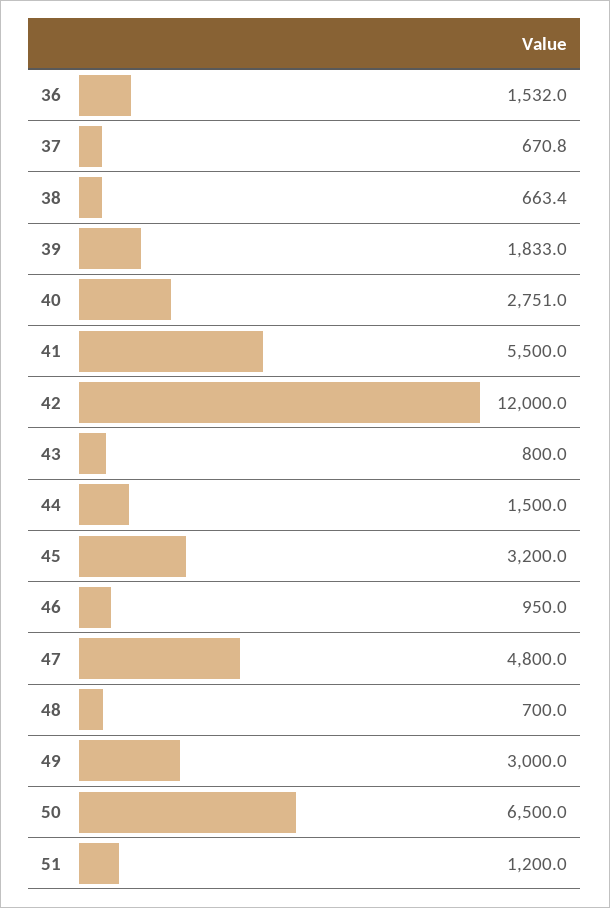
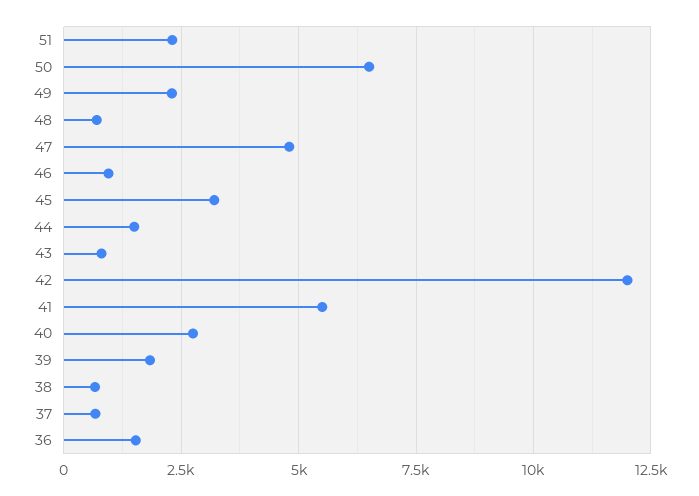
49: 3000 -> 2250
51: 1200 -> 2250

